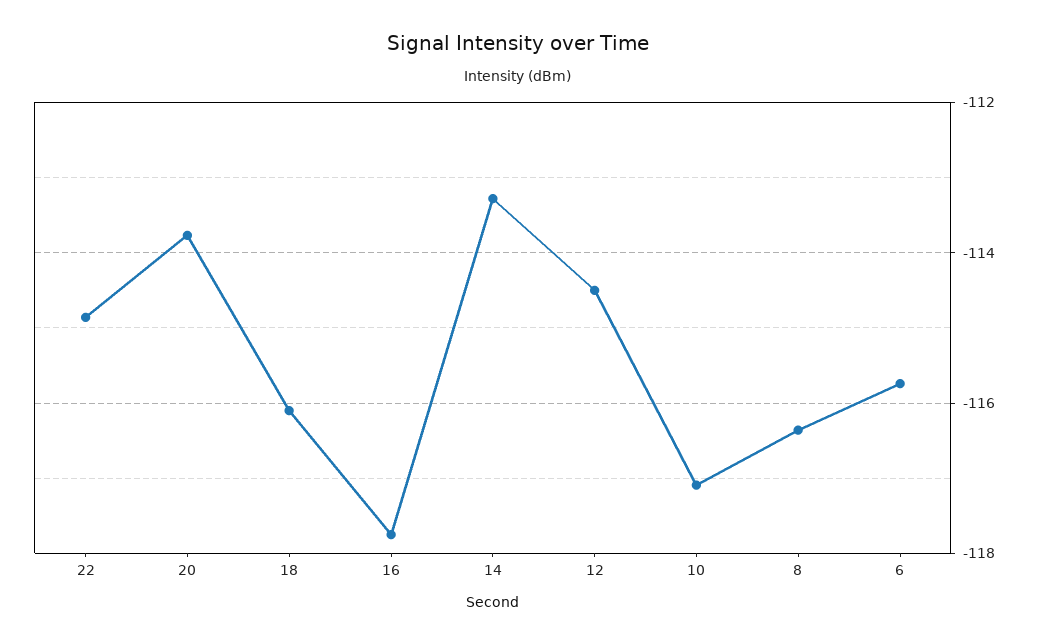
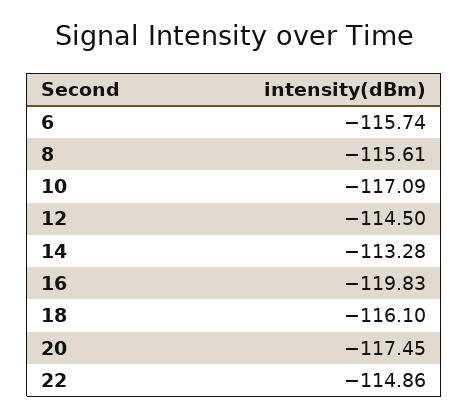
20: -113.8 -> -117.45
16: -117.8 -> -119.83
8: -116.4 -> -115.61

